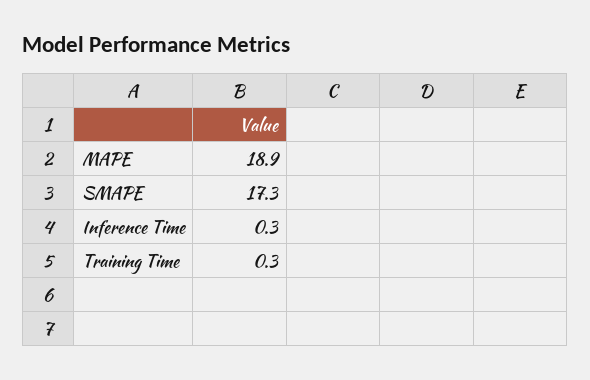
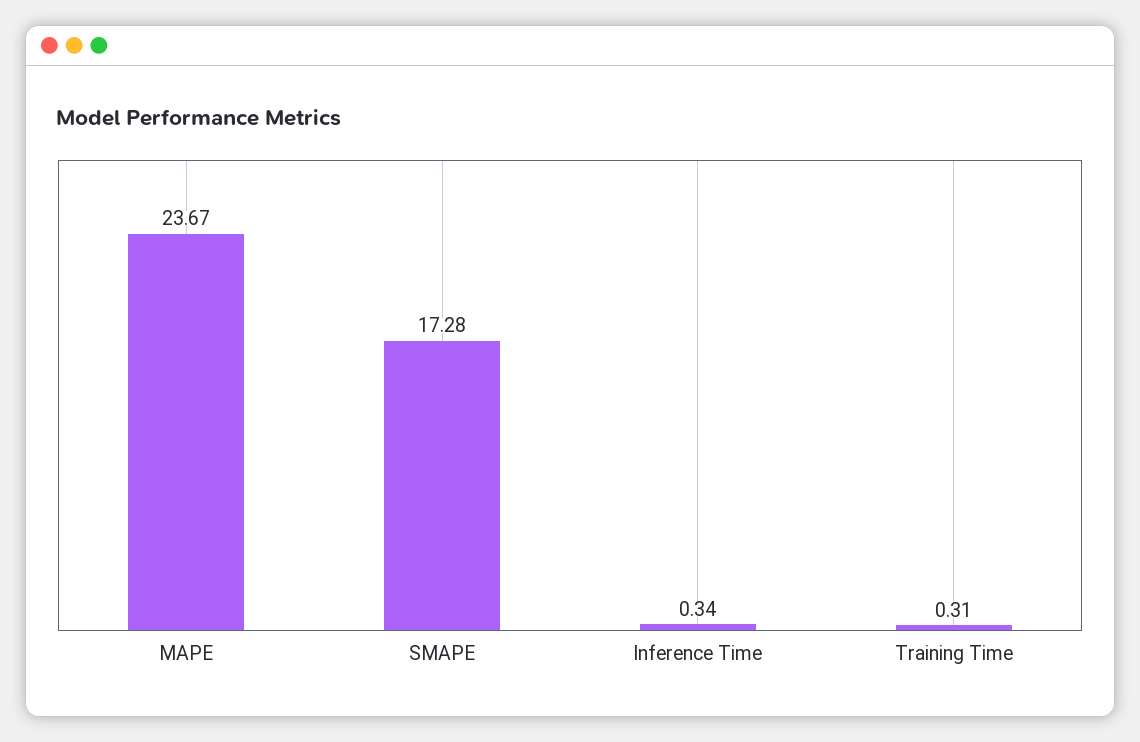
MAPE: 18.9 -> 23.67

